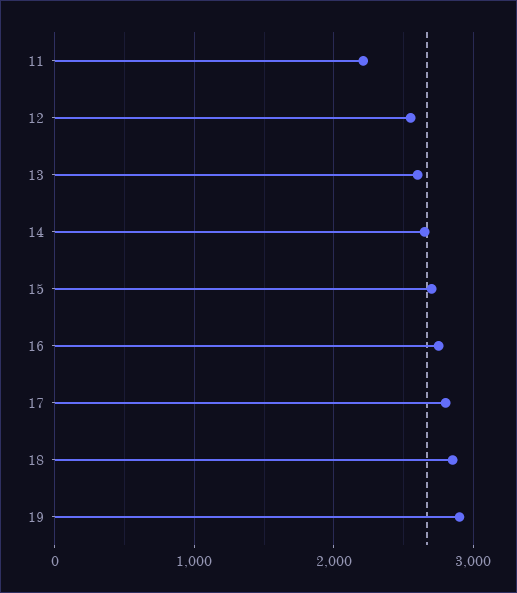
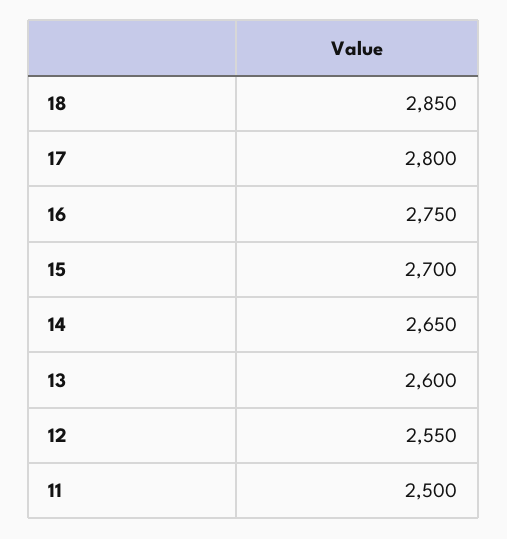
11: 2200 -> 2500
19: 2900 -> none

